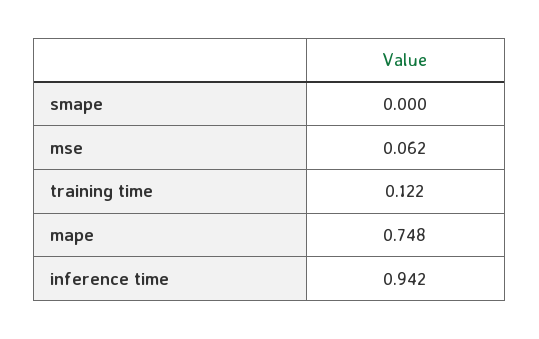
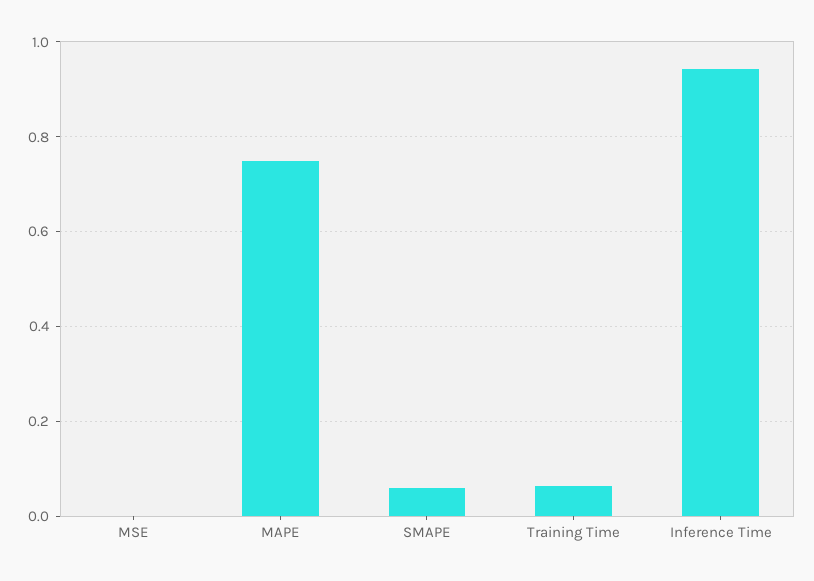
smape: 0 -> 0.06
mse: 0.062 -> 0
training time: 0.122 -> 0.06

